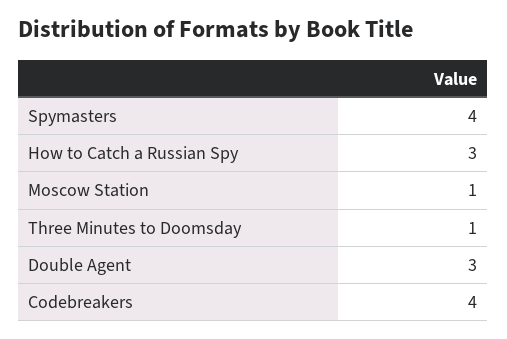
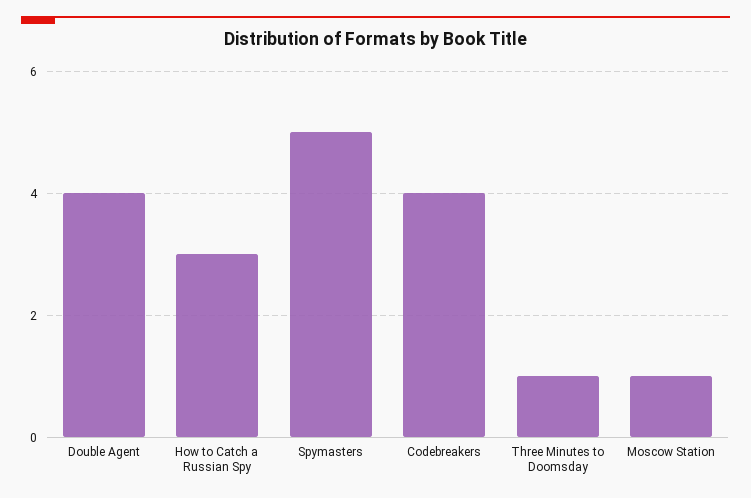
Spymasters: 4 -> 5
Double Agent: 3 -> 4

